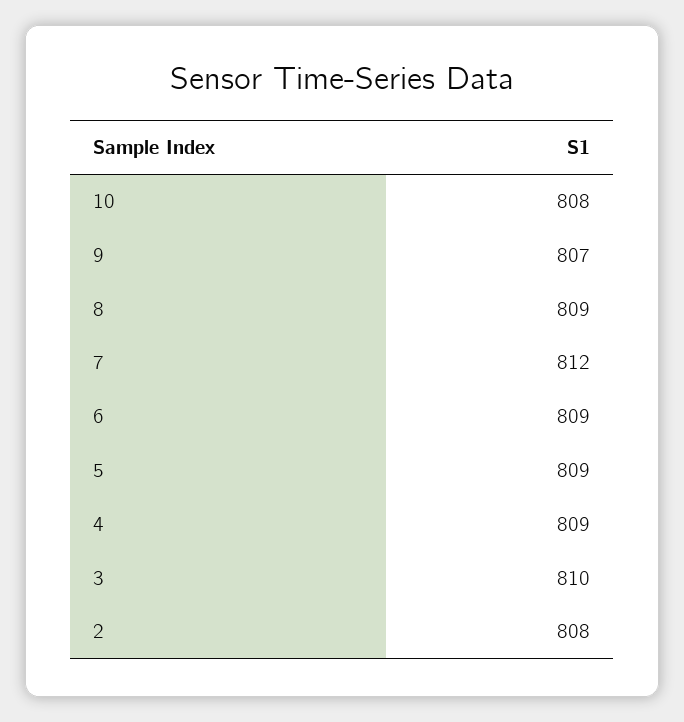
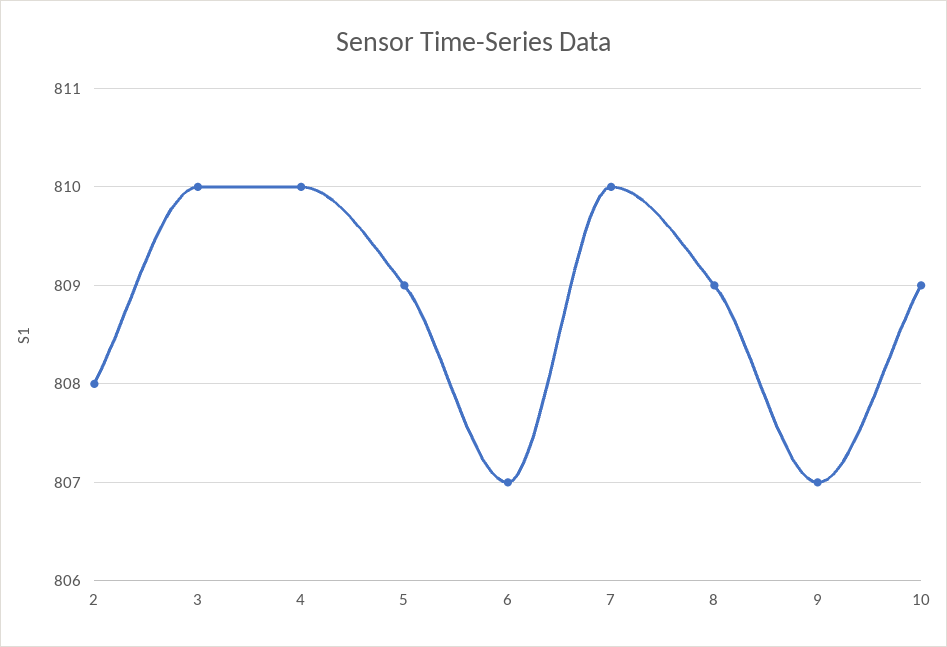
10: 808 -> 809
7: 812 -> 810
6: 809 -> 807
4: 809 -> 810

